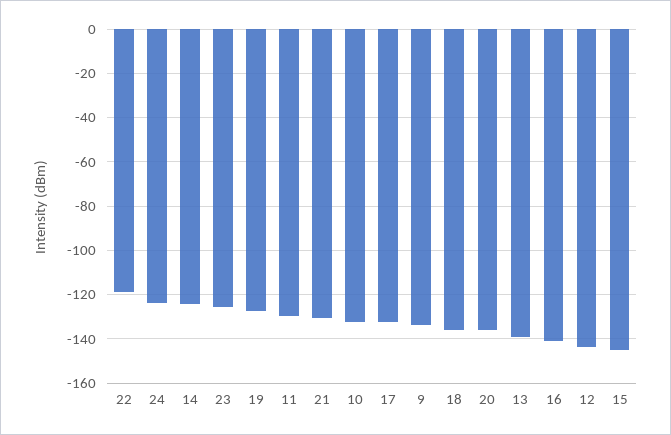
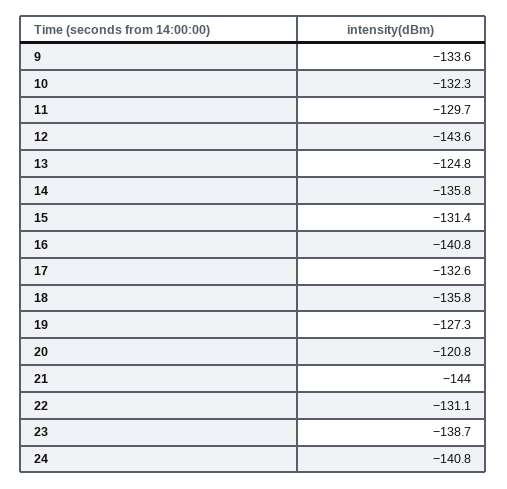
22: -120 -> -131.1
24: -125 -> -140.8
14: -125 -> -135.8
23: -125 -> -138.7
21: -130 -> -144
20: -135 -> -120.8
13: -140 -> -124.8
15: -145 -> -131.4

